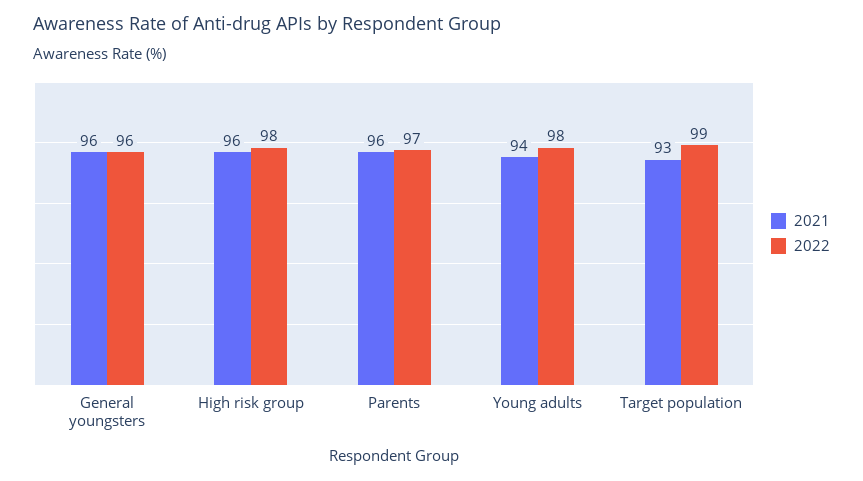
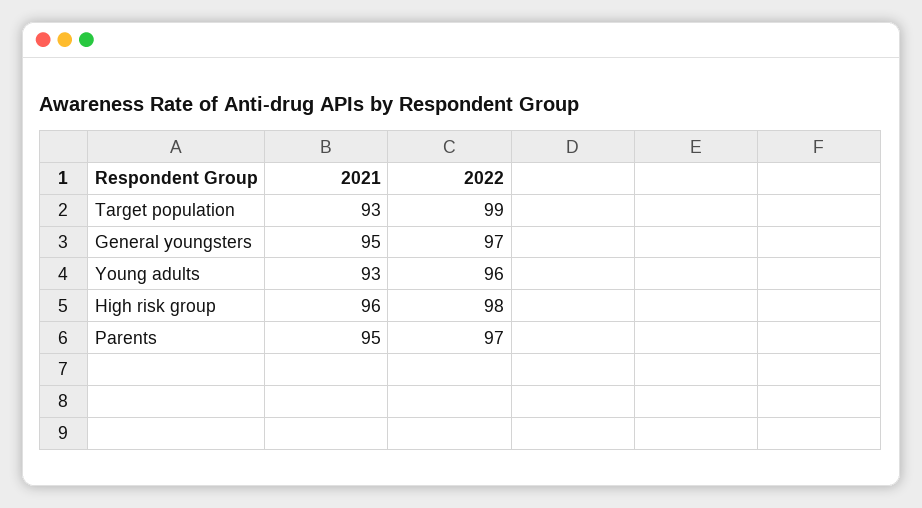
2021, General youngsters: 96 -> 95
2022, General youngsters: 96 -> 97
2021, Parents: 96 -> 95
2021, Young adults: 94 -> 93
2022, Young adults: 98 -> 96

